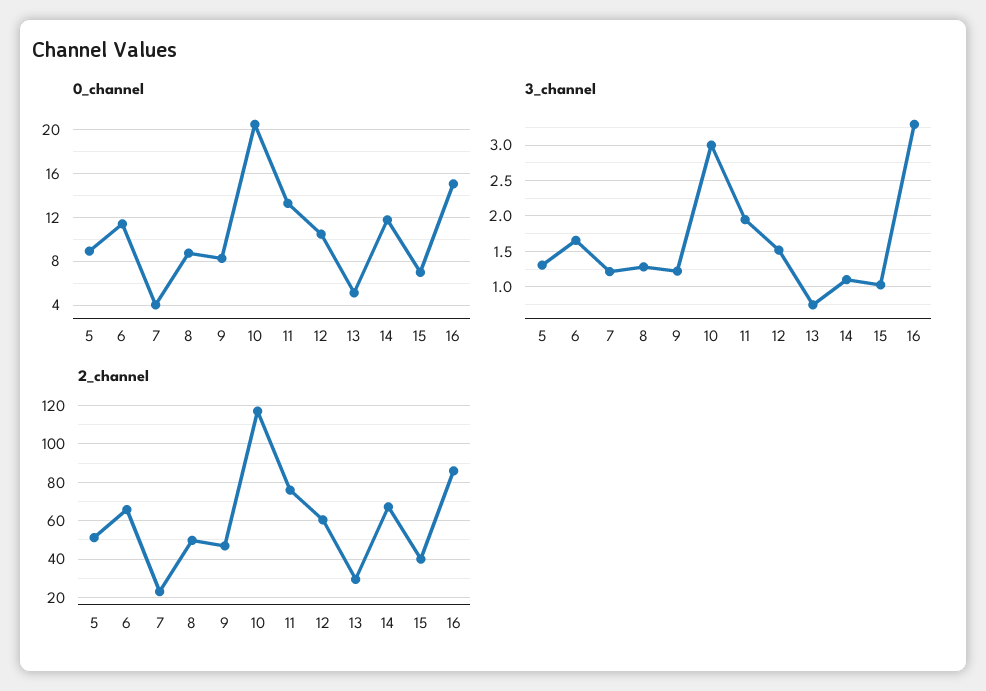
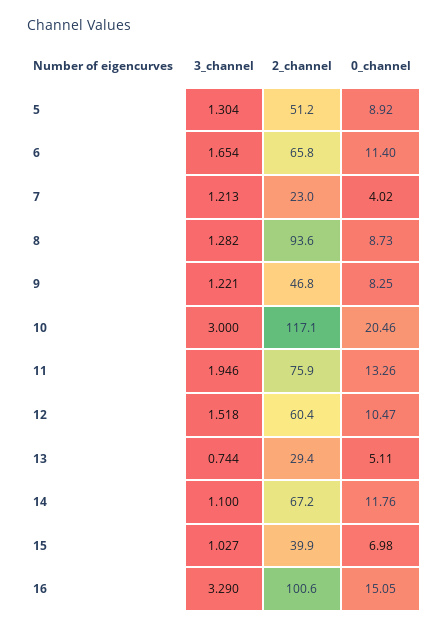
2_channel, 8: 50 -> 93.6
2_channel, 16: 85 -> 100.6

